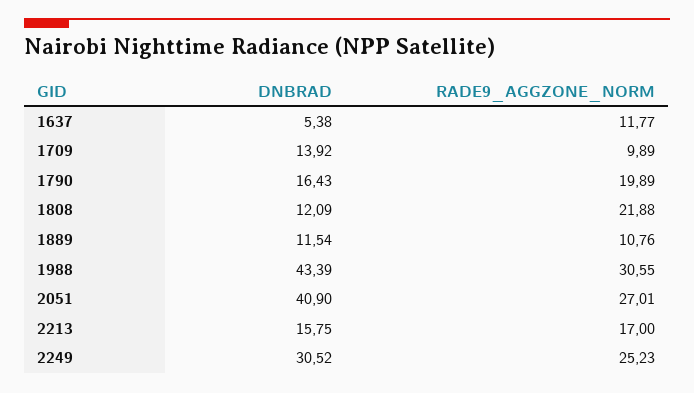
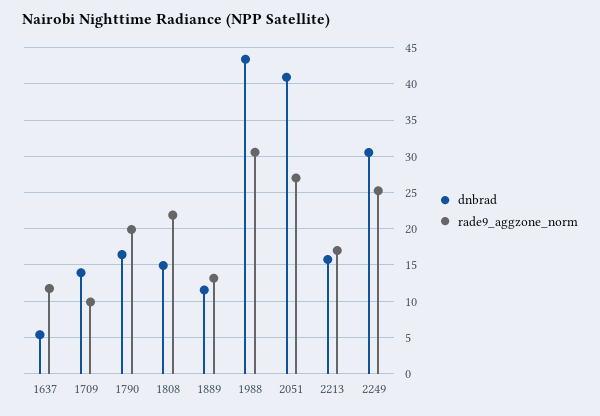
DNBRAD, 1808: 12.09 -> 15
RADE9_AGGZONE_NORM, 1889: 10.76 -> 13

